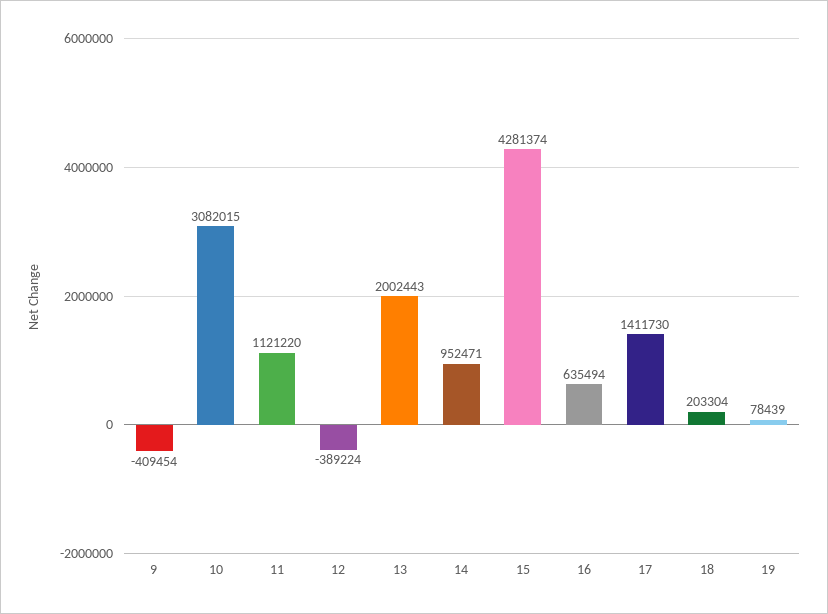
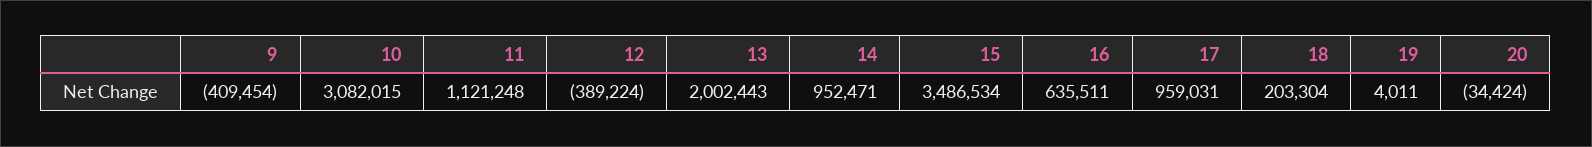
11: 1121220 -> 1121248
15: 4281374 -> 3486534
16: 635494 -> 635511
17: 1411730 -> 959031
19: 78439 -> 4011
20: none -> -34424

